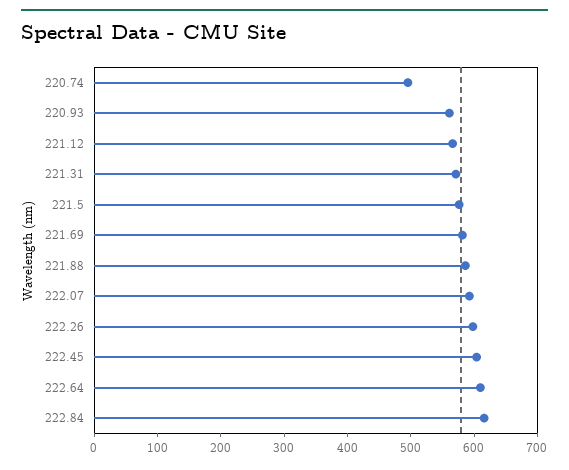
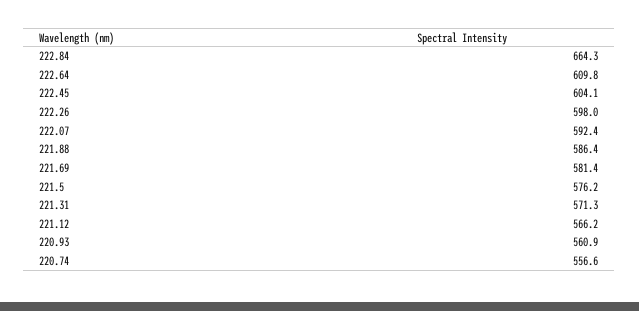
220.74: 500 -> 556.6
222.84: 620 -> 664.3

